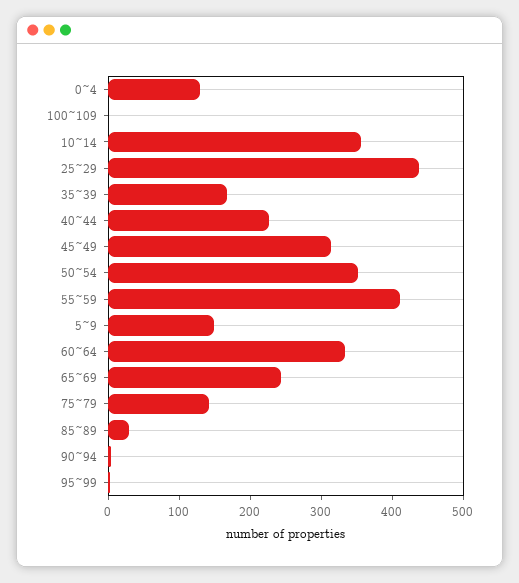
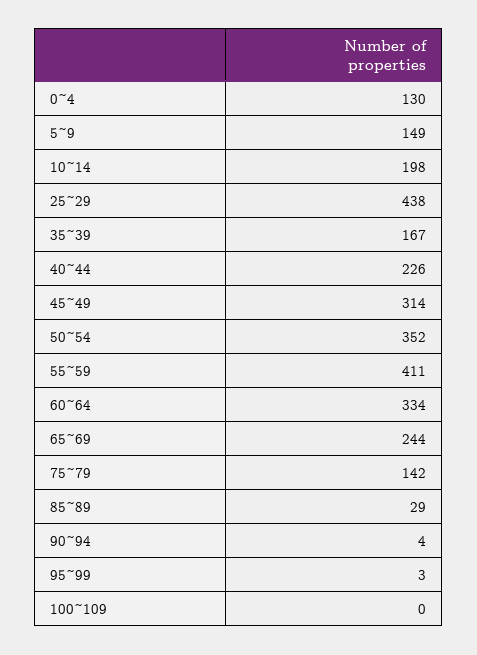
10~14: 360 -> 198

